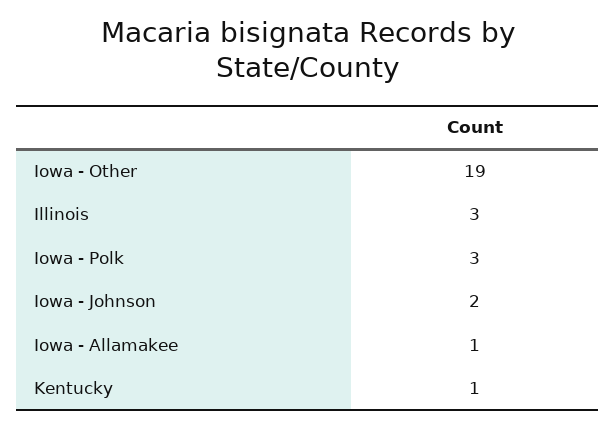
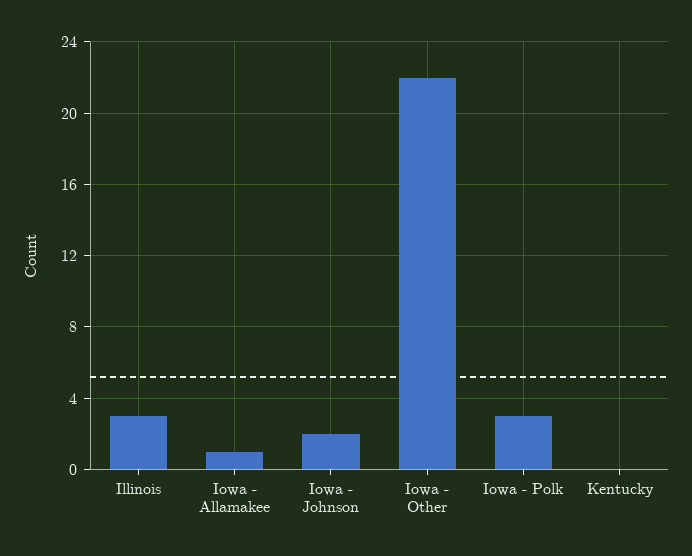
Iowa - Other: 19 -> 22
Kentucky: 1 -> 0

